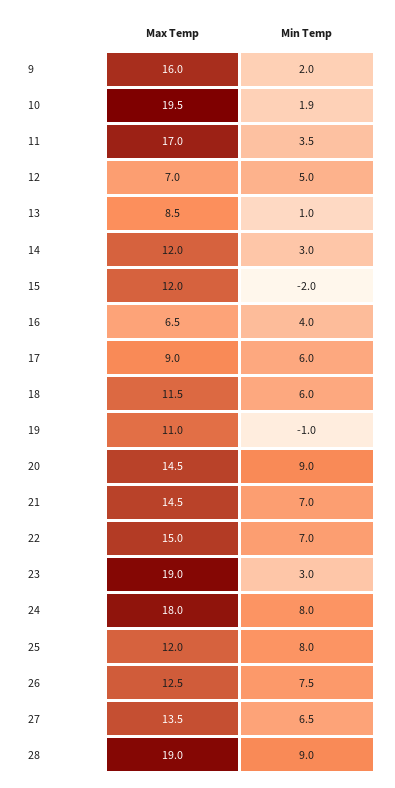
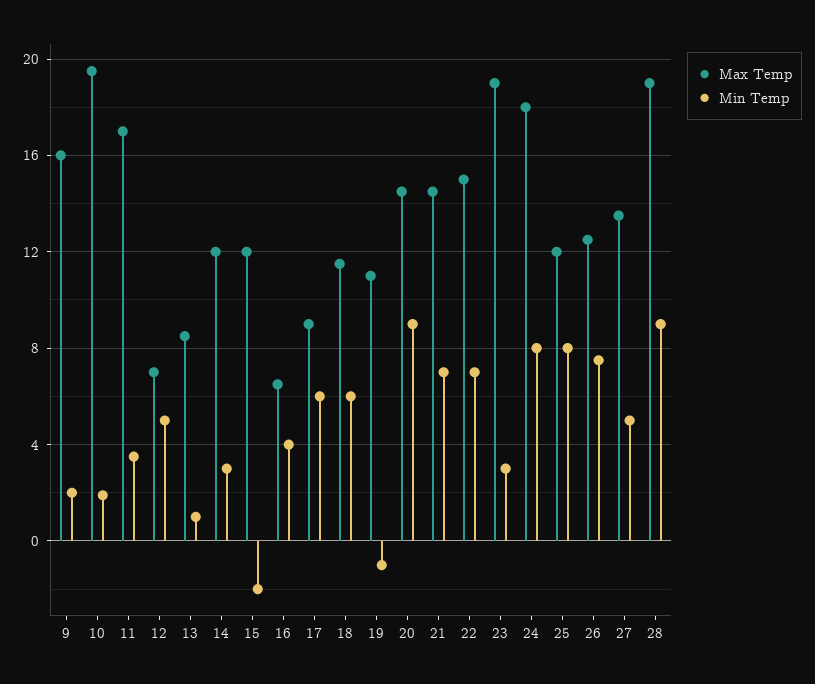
Min Temp, 27: 6.5 -> 5

